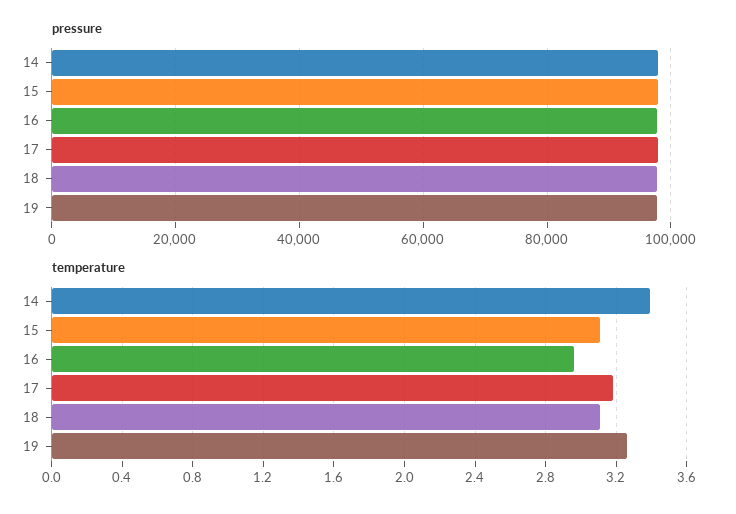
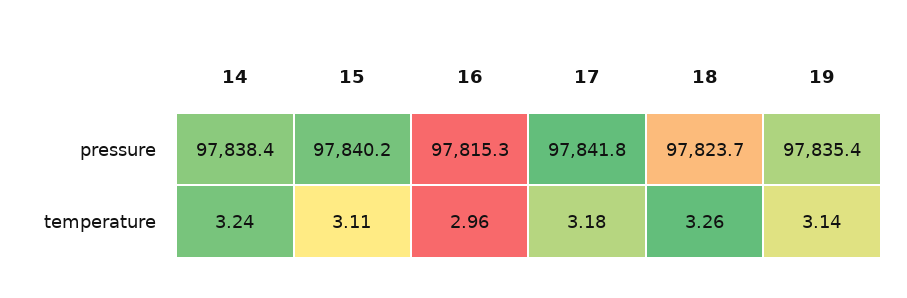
temperature, 14: 3.4 -> 3.24
temperature, 18: 3.1 -> 3.26
temperature, 19: 3.25 -> 3.14

